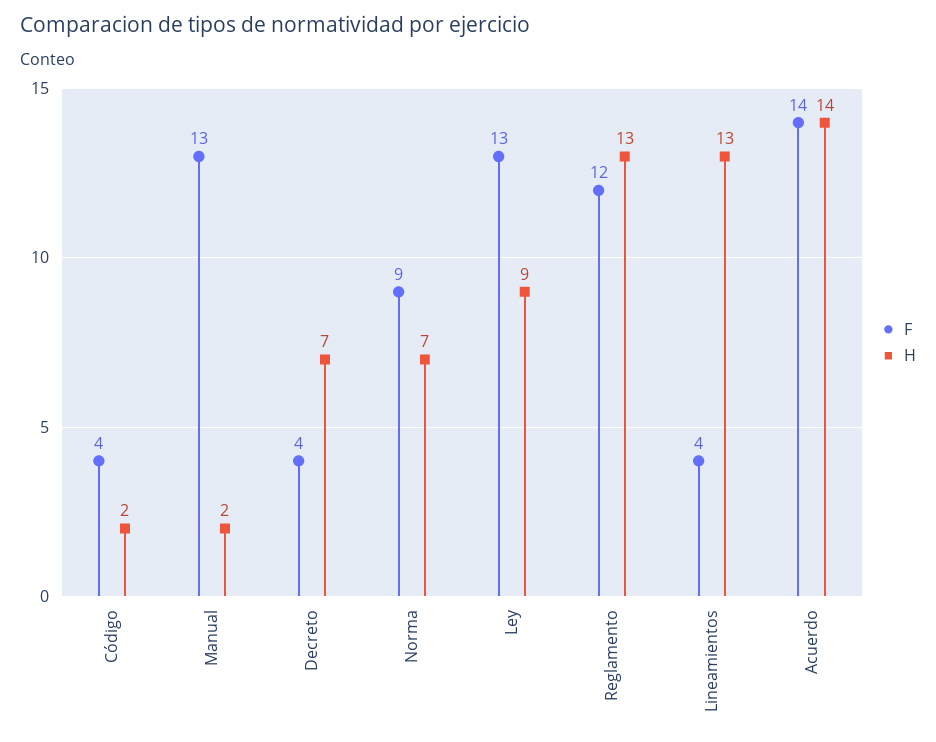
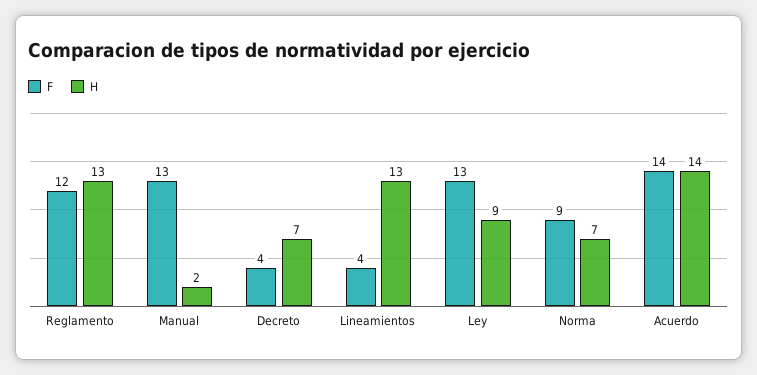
F, Código: 4 -> none
H, Código: 2 -> none

